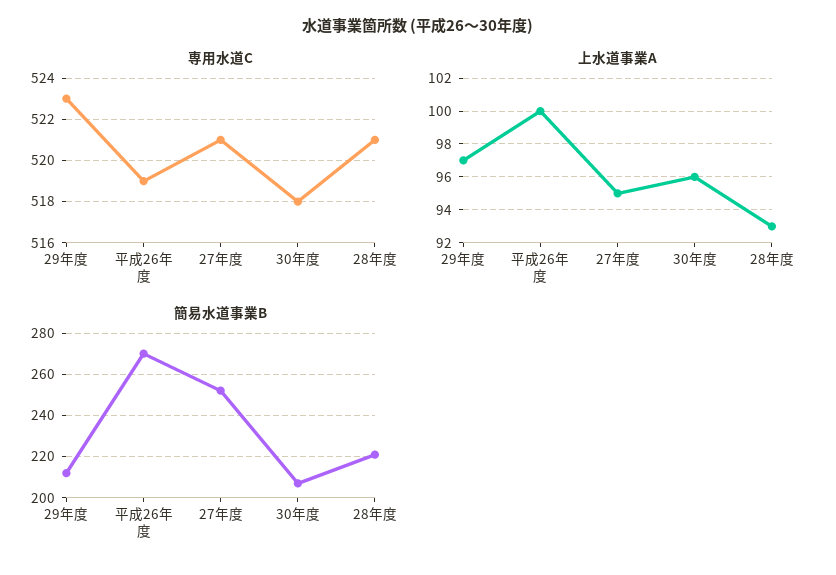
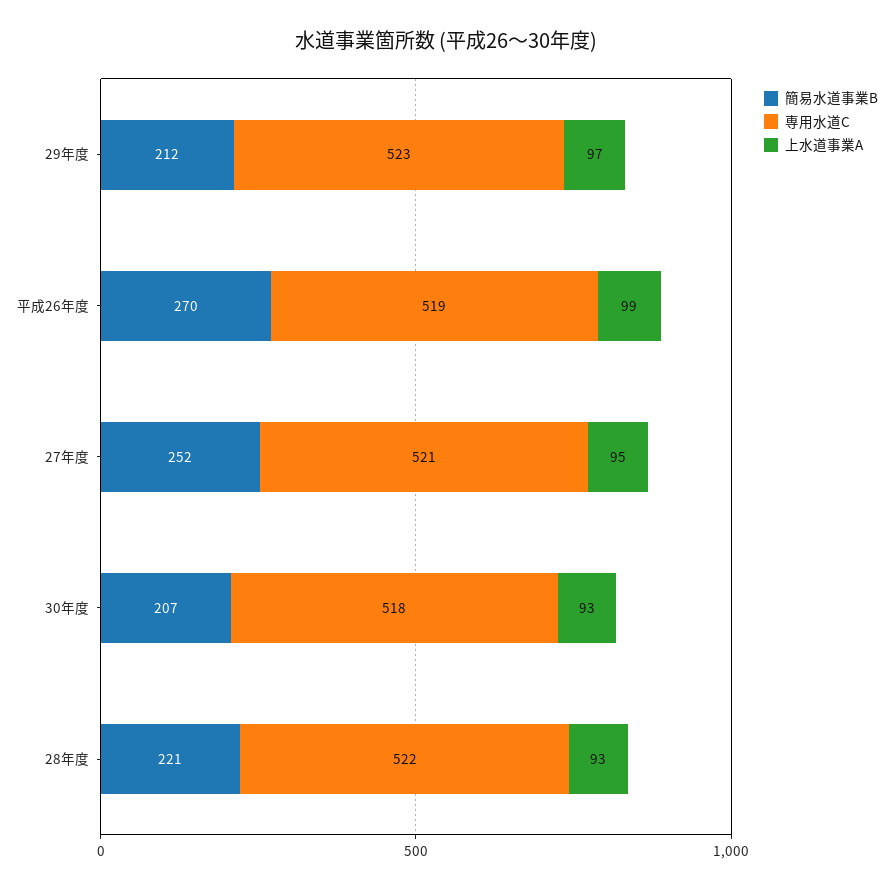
専用水道C, 28年度: 521 -> 522
上水道事業A, 平成26年度: 100 -> 99
上水道事業A, 30年度: 96 -> 93

